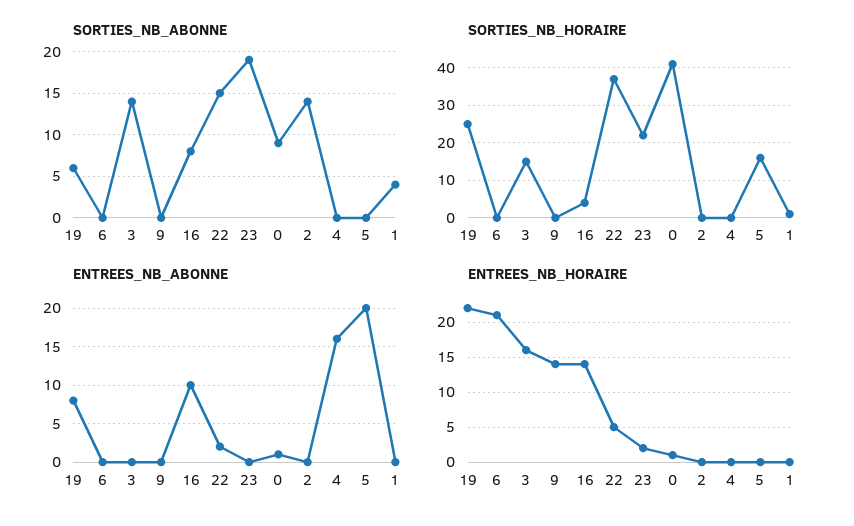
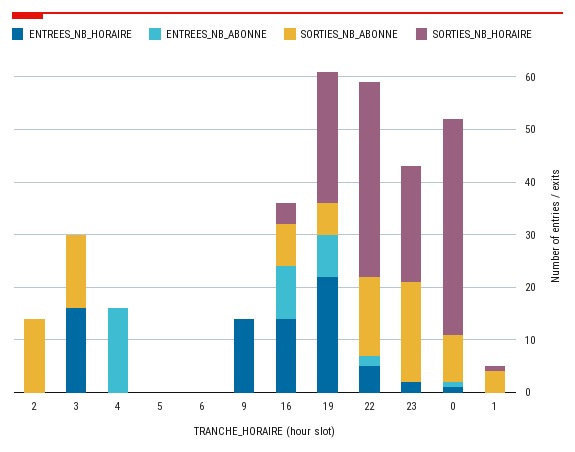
SORTIES_NB_HORAIRE, 3: 15 -> 0
SORTIES_NB_HORAIRE, 5: 15 -> 0
ENTREES_NB_ABONNE, 5: 20 -> 0
ENTREES_NB_HORAIRE, 6: 21 -> 0

